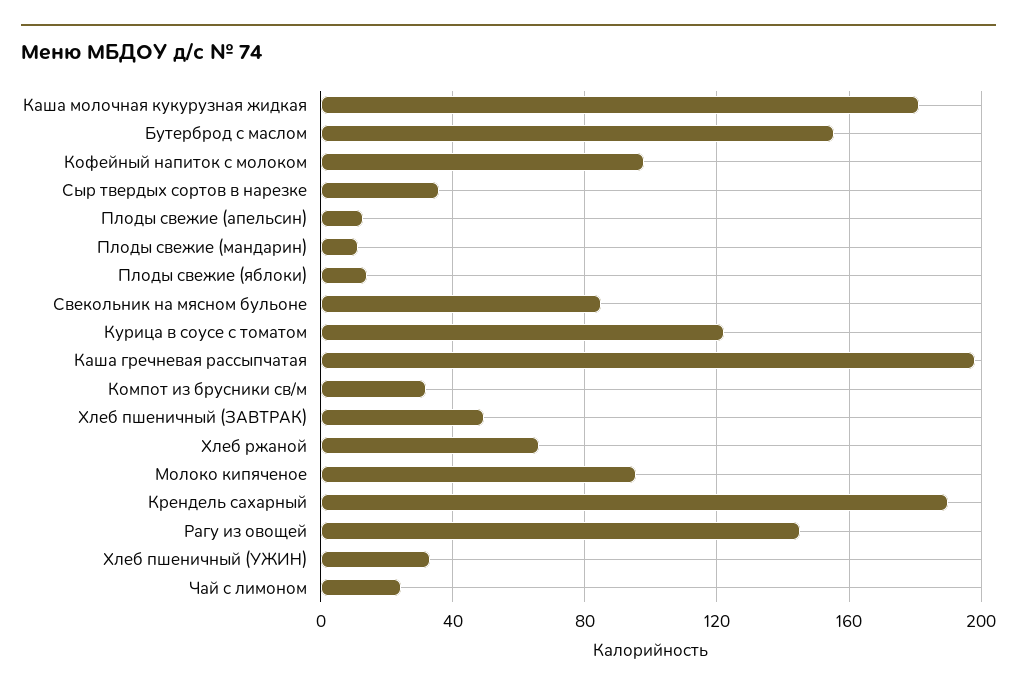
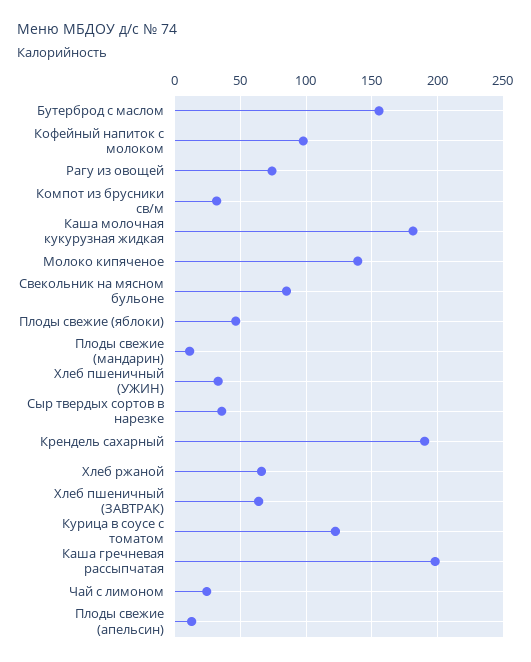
Плоды свежие (яблоки): 15 -> 45
Хлеб пшеничный (ЗАВТРАК): 50 -> 65
Молоко кипяченое: 95 -> 140
Рагу из овощей: 145 -> 75

